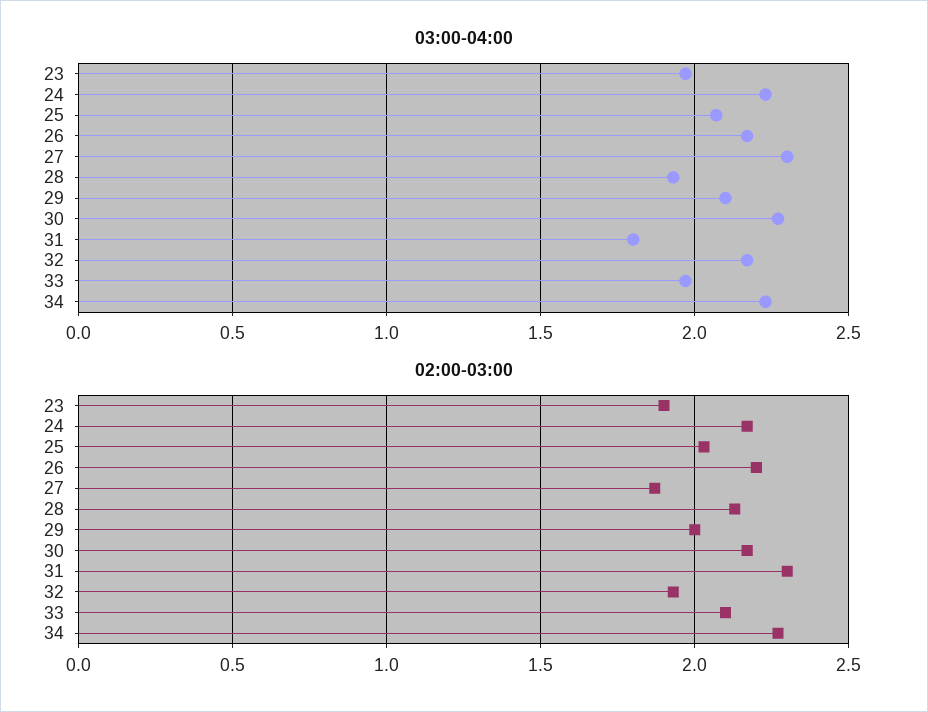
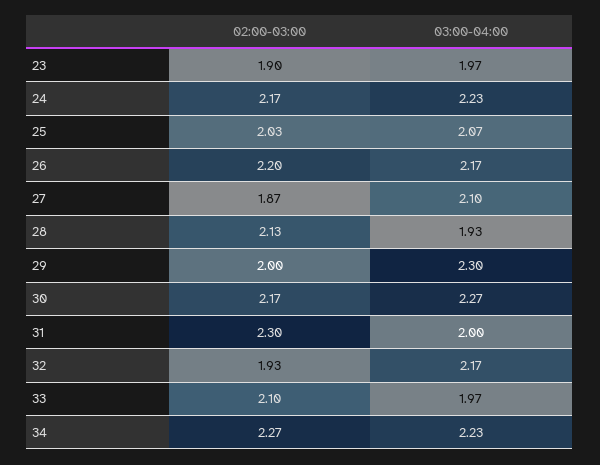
03:00-04:00, 27: 2.3 -> 2.1
03:00-04:00, 29: 2.1 -> 2.3
03:00-04:00, 31: 1.8 -> 2

